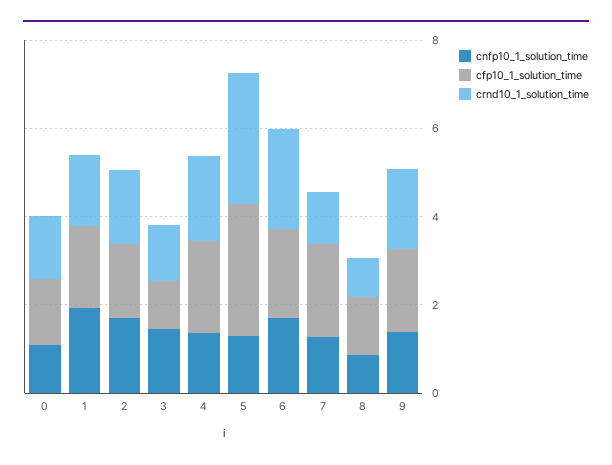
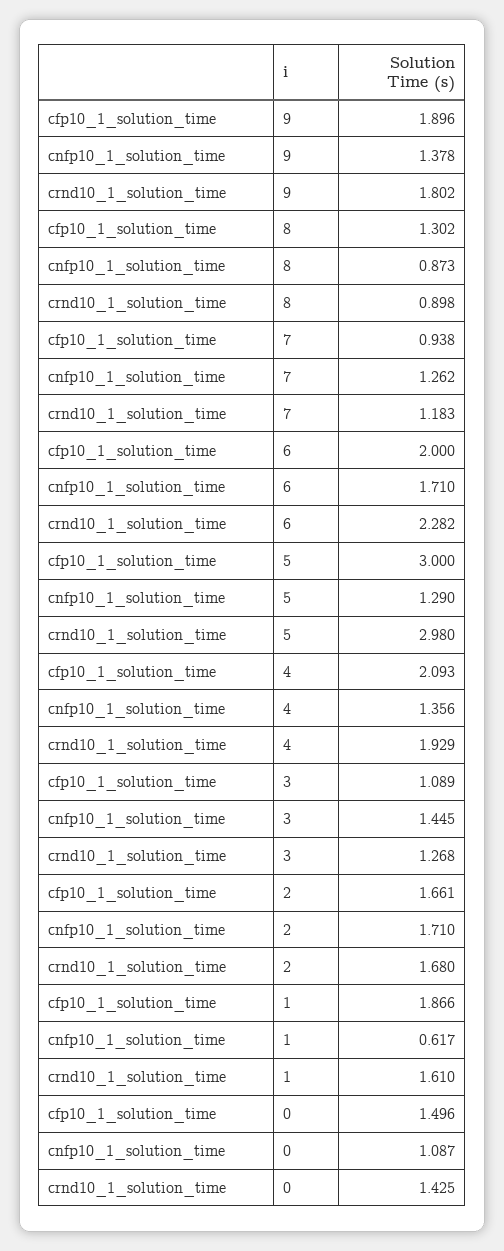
cnfp10_1_solution_time, 1: 2 -> 0.617
cfp10_1_solution_time, 7: 2 -> 0.938

